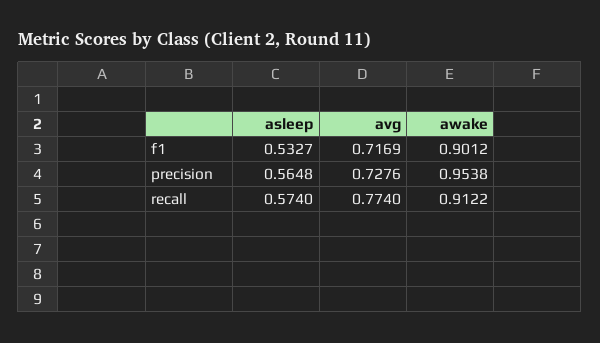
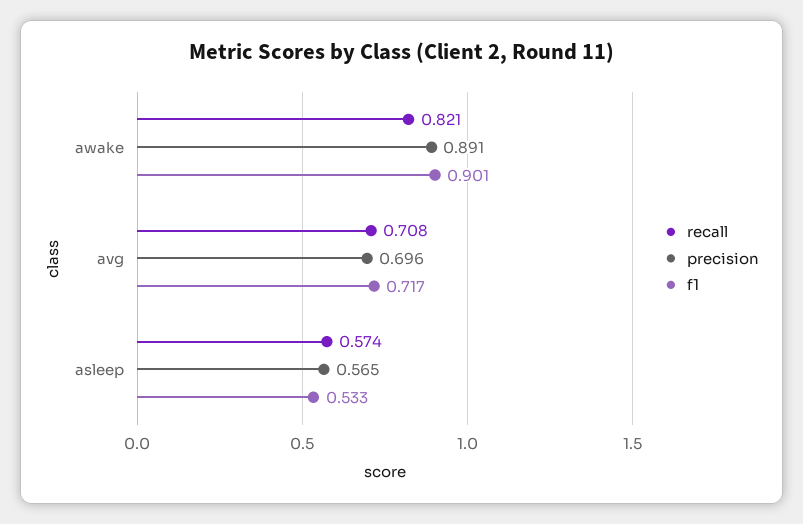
precision, avg: 0.7276 -> 0.696
precision, awake: 0.9538 -> 0.891
recall, avg: 0.774 -> 0.708
recall, awake: 0.9122 -> 0.821

